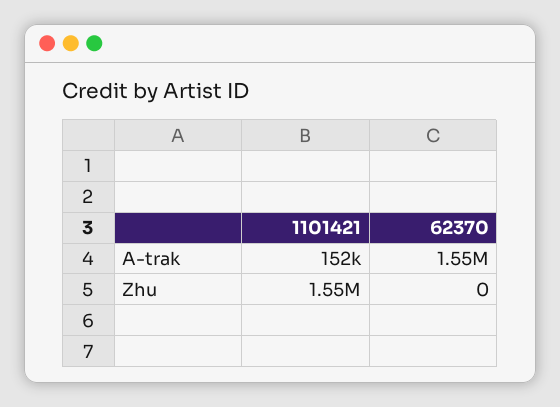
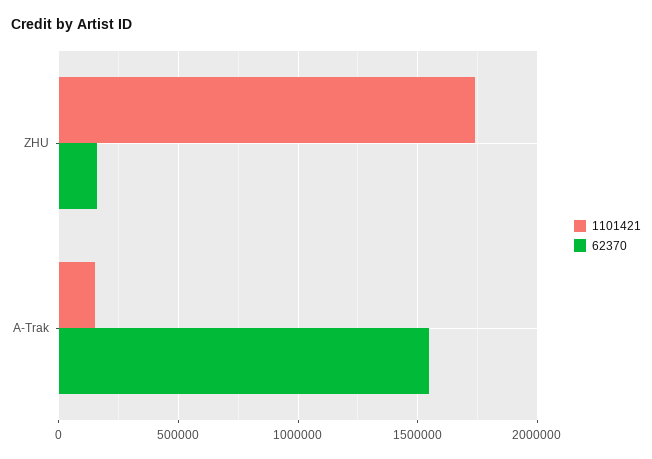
1101421, Zhu: 1550000 -> 1750000
62370, Zhu: 0 -> 150000

